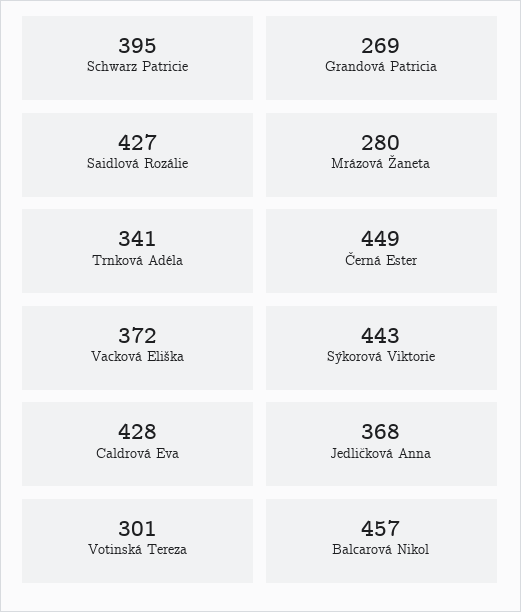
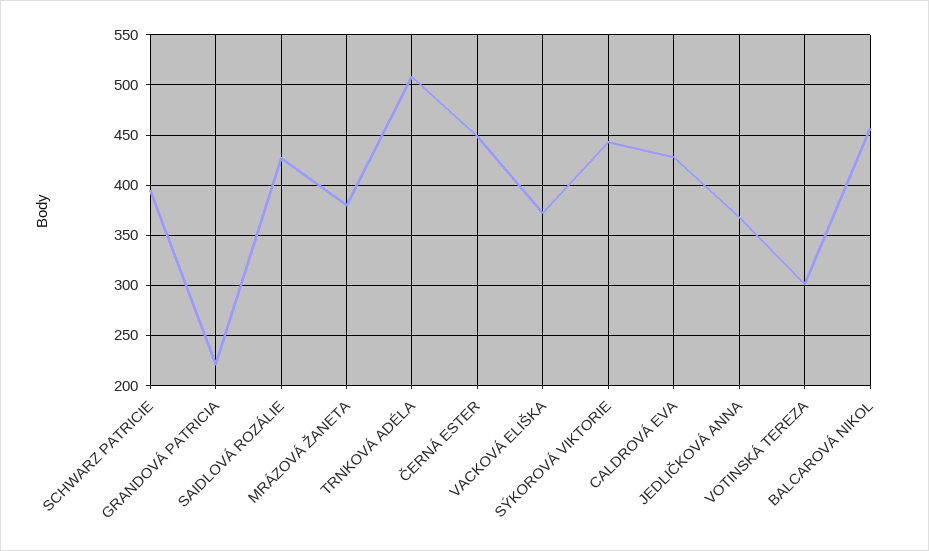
Grandová Patricia: 269 -> 220
Mrázová Žaneta: 280 -> 380
Trnková Adéla: 341 -> 510

